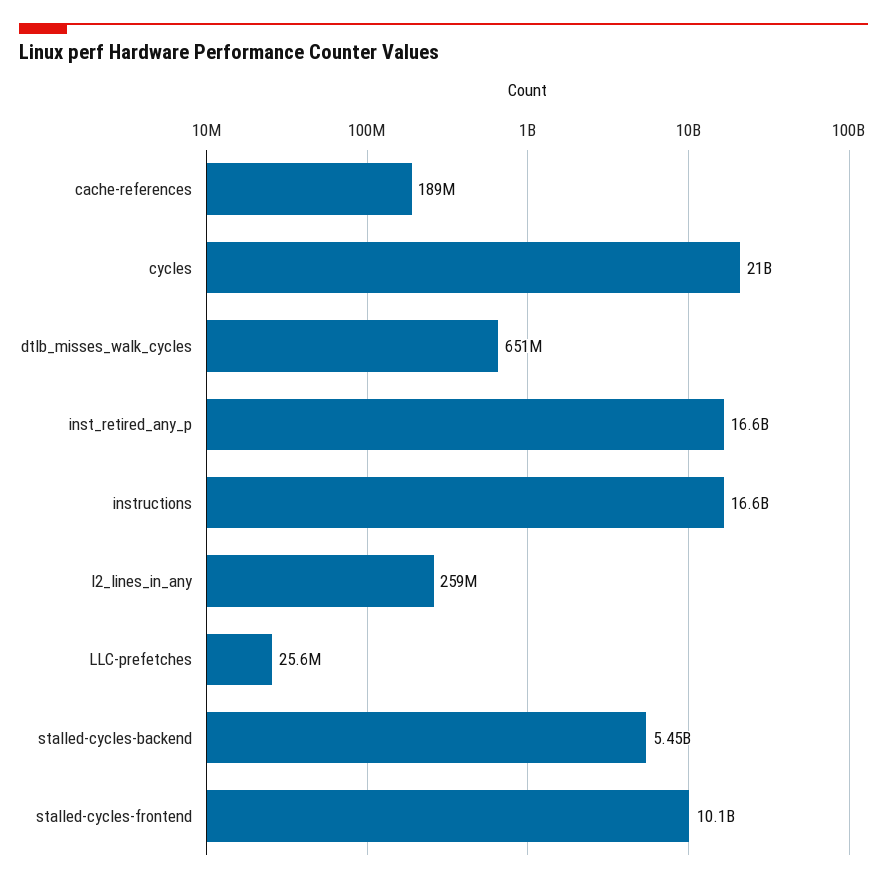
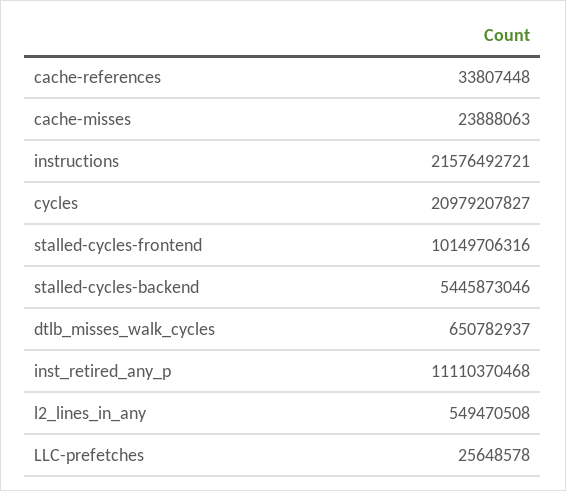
cache-references: 189000000 -> 33807448
inst_retired_any_p: 16600000000 -> 11110370468
instructions: 16600000000 -> 21576492721
l2_lines_in_any: 259000000 -> 549470508
cache-misses: none -> 23888063

